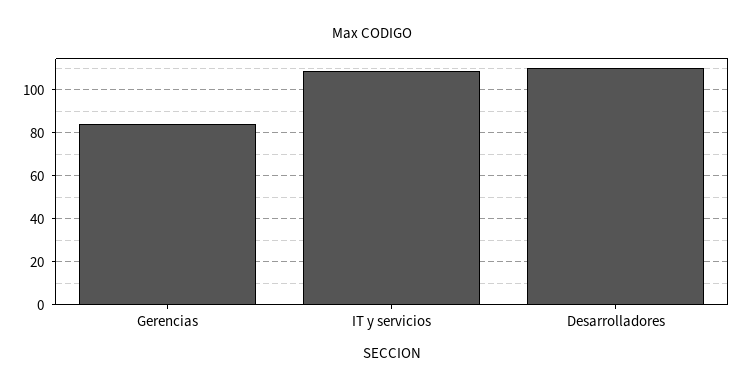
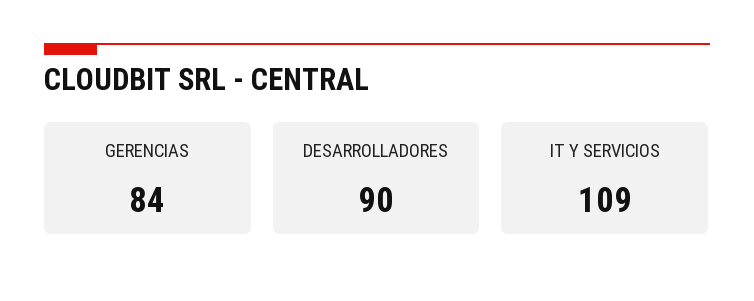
Desarrolladores: 110 -> 90

